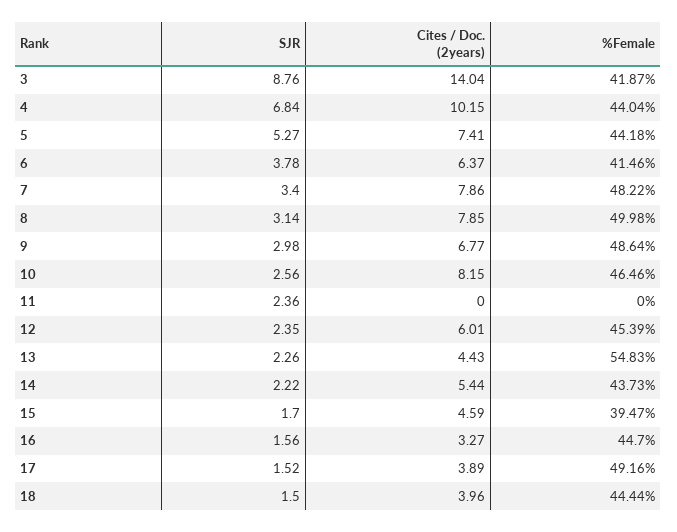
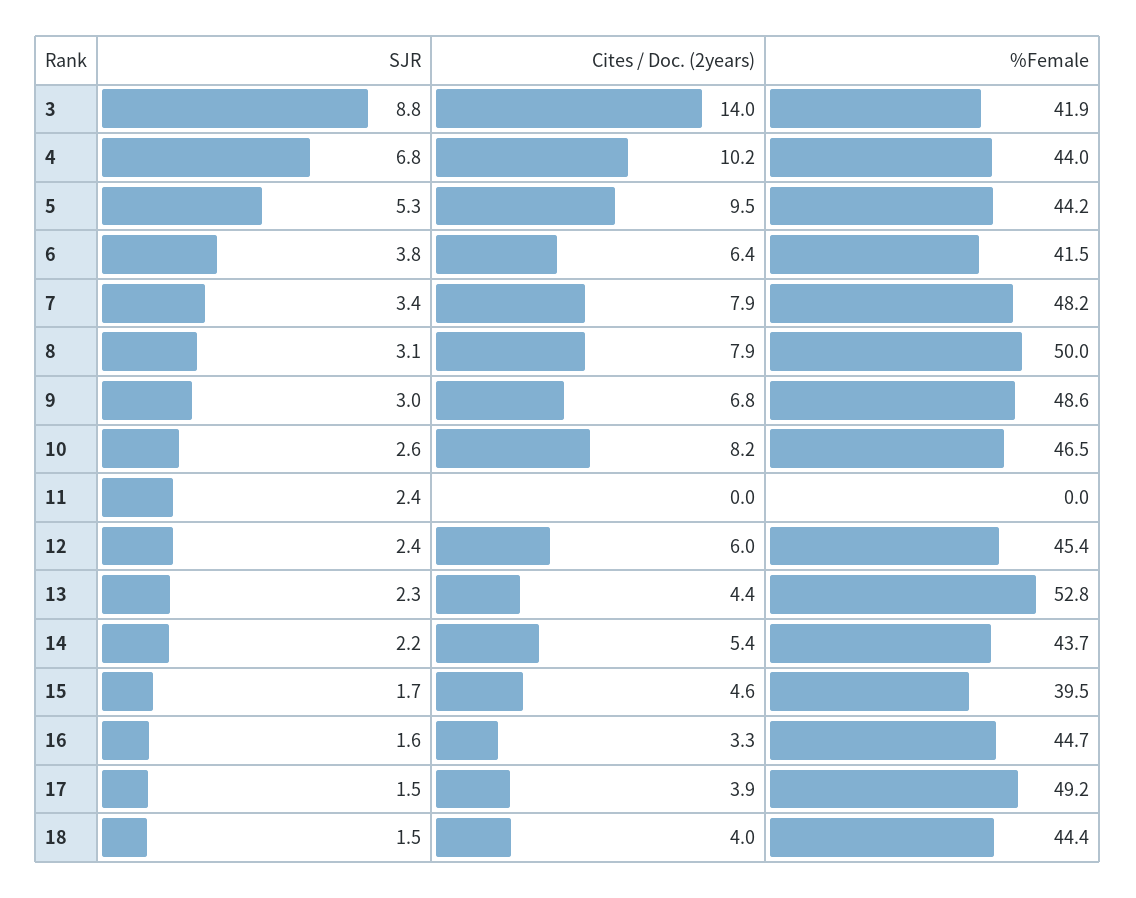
Cites / Doc. (2years), 5: 7.41 -> 9.5
%Female, 13: 54.83 -> 52.8

